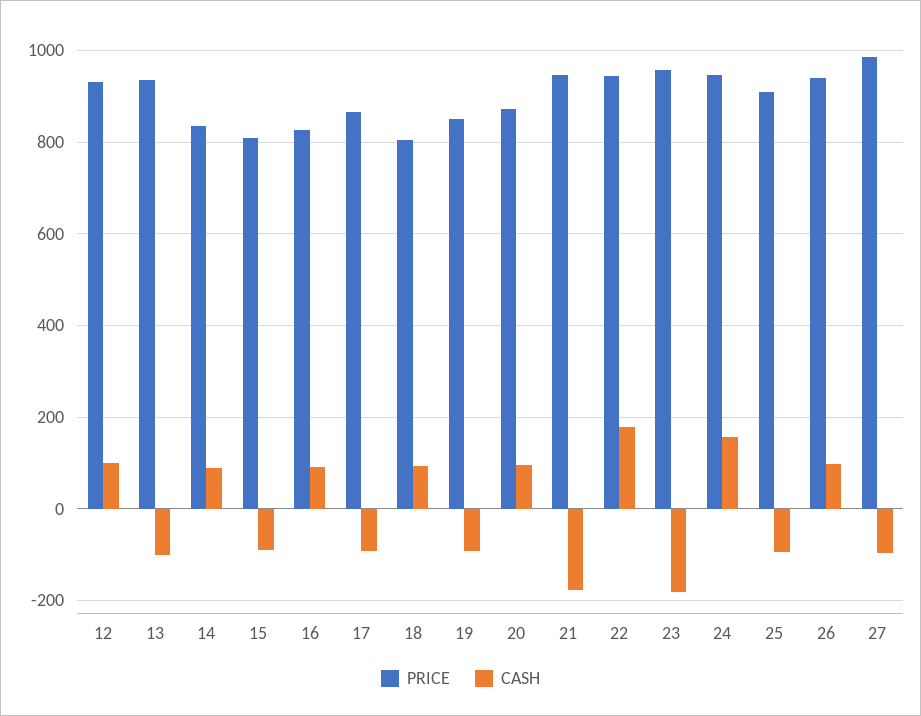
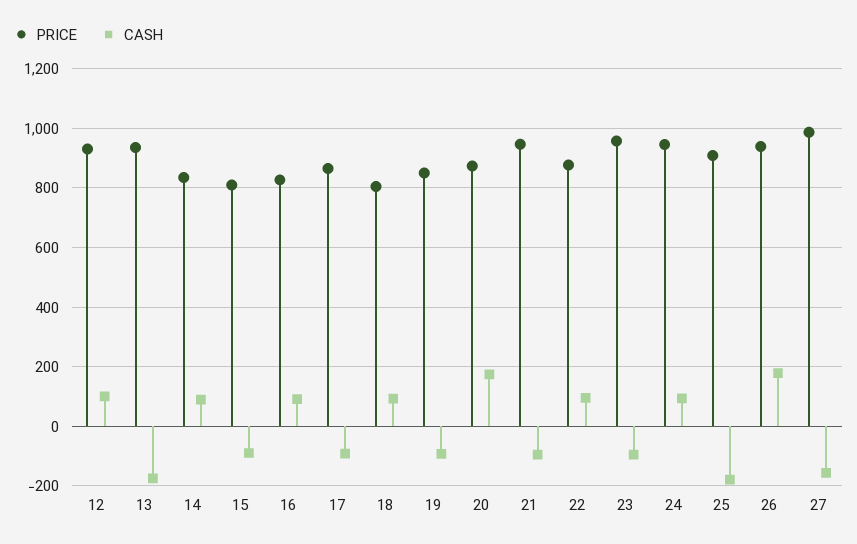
CASH, 13: -100 -> -175
CASH, 20: 100 -> 175
CASH, 21: -180 -> -100
PRICE, 22: 940 -> 875
CASH, 22: 180 -> 100
CASH, 23: -180 -> -100
CASH, 24: 160 -> 100
CASH, 25: -100 -> -175
CASH, 26: 100 -> 175
CASH, 27: -100 -> -150

